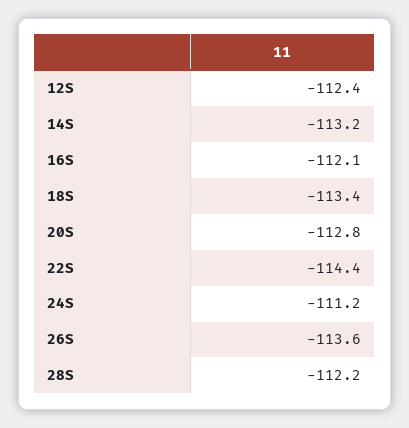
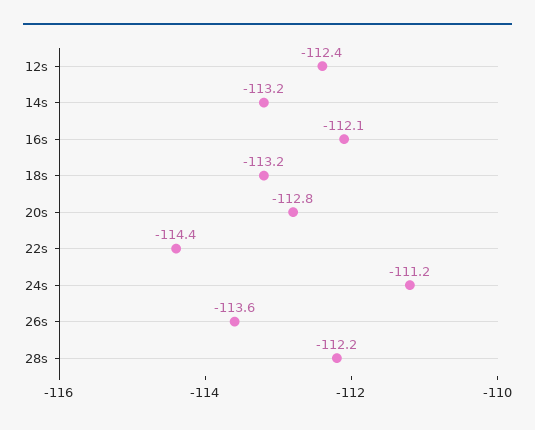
18S: -113.4 -> -113.2

